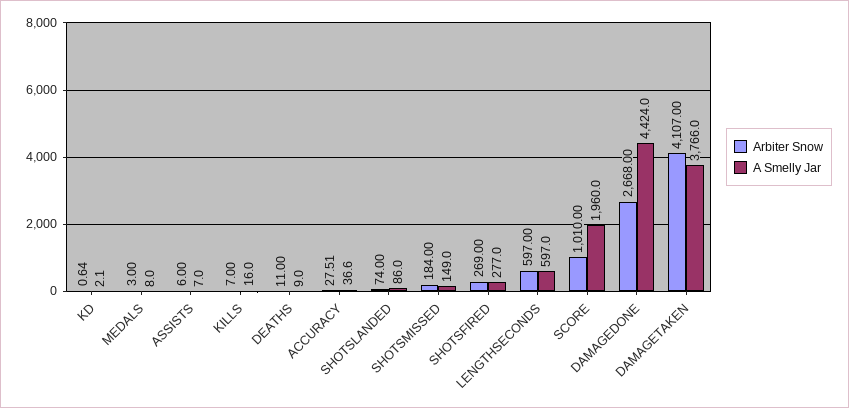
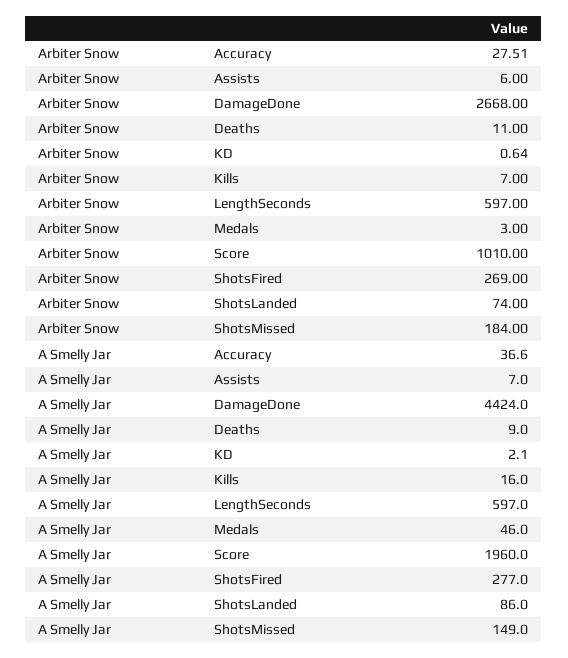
A Smelly Jar, MEDALS: 8 -> 46
Arbiter Snow, DAMAGETAKEN: 4107 -> none
A Smelly Jar, DAMAGETAKEN: 3766 -> none

